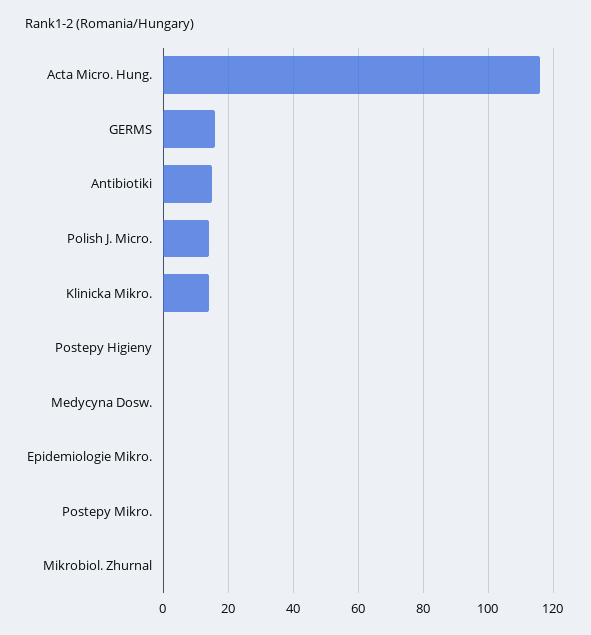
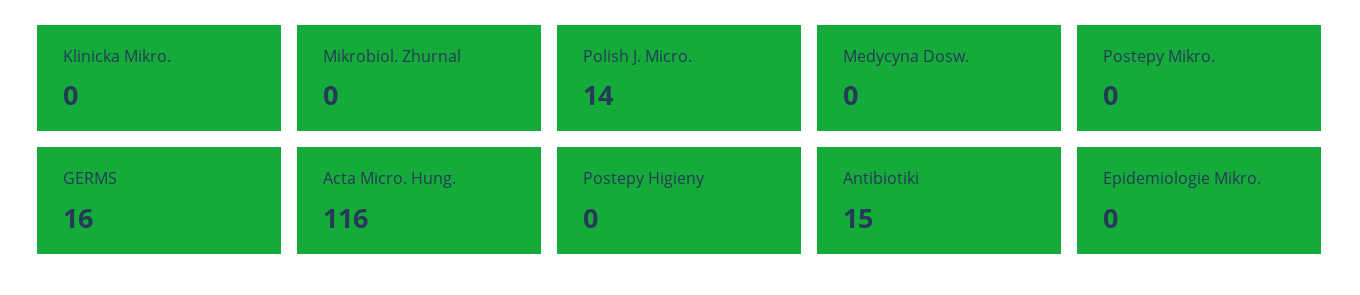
Klinicka Mikro.: 15 -> 0

